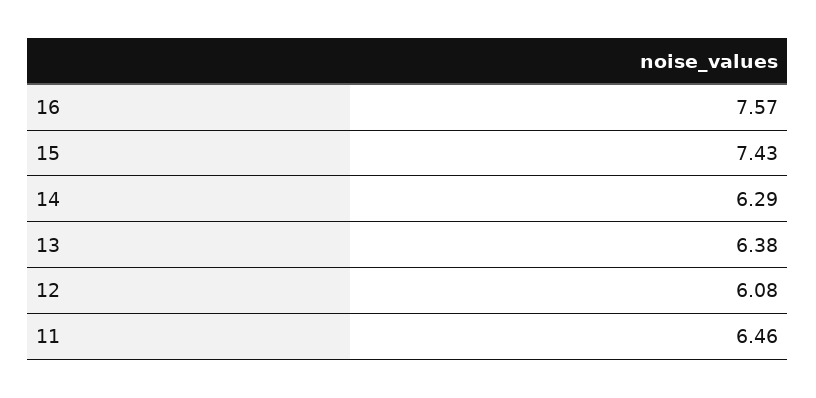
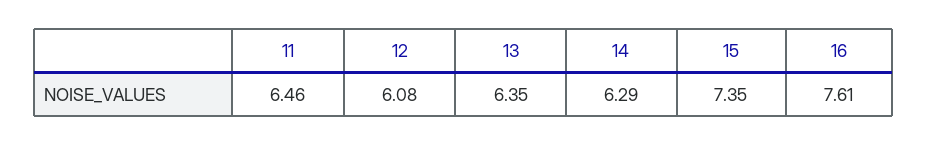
16: 7.57 -> 7.61
15: 7.43 -> 7.35
13: 6.38 -> 6.35

